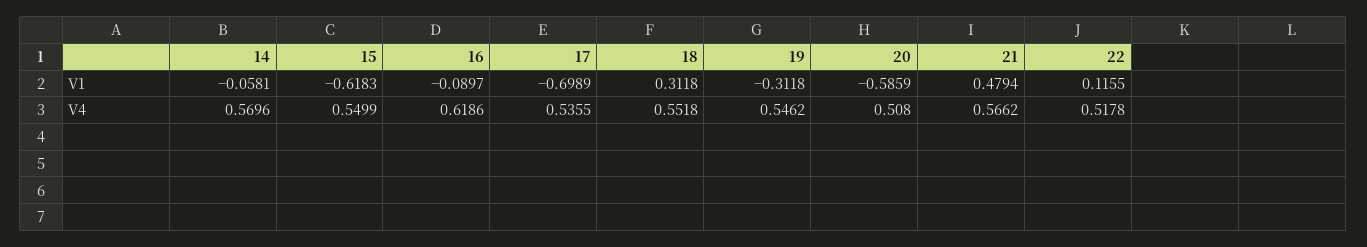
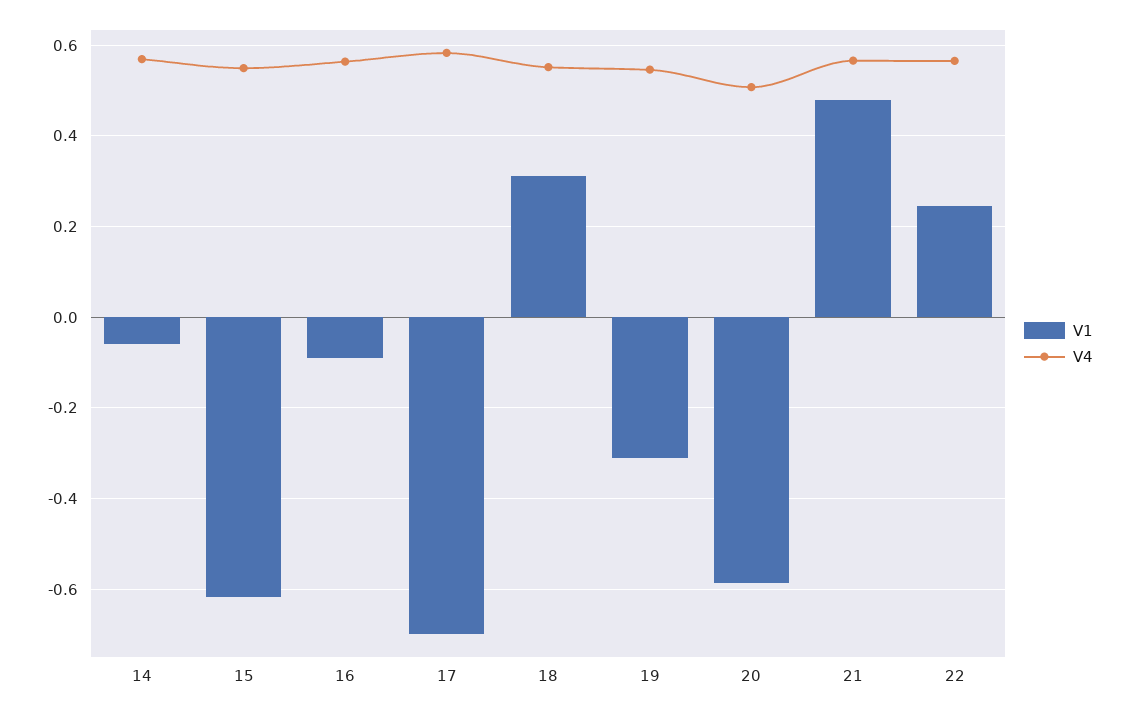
V1, 22: 0.1155 -> 0.24
V4, 16: 0.6186 -> 0.56
V4, 17: 0.5355 -> 0.58
V4, 22: 0.5178 -> 0.56

